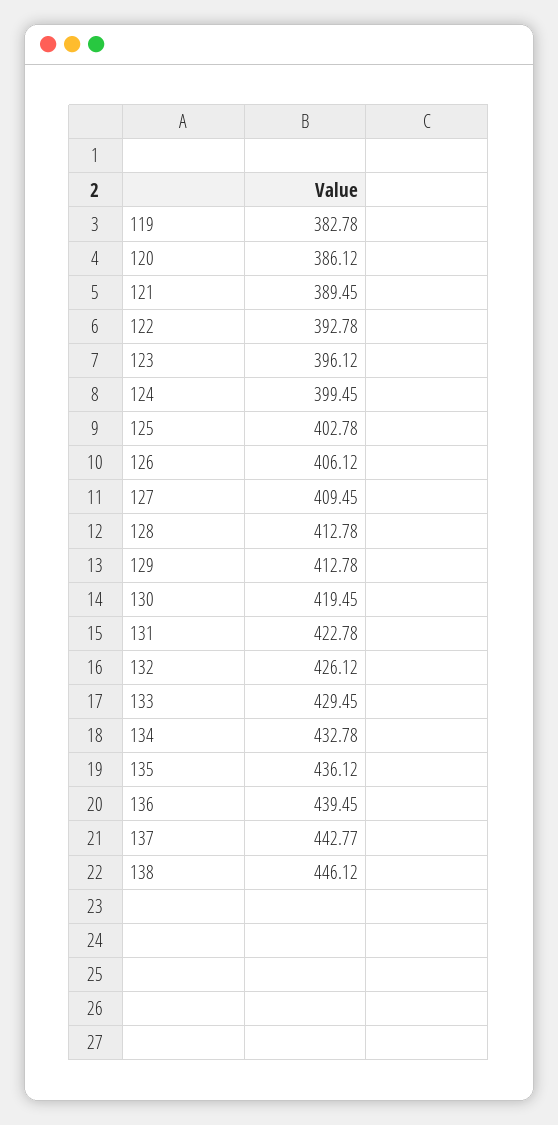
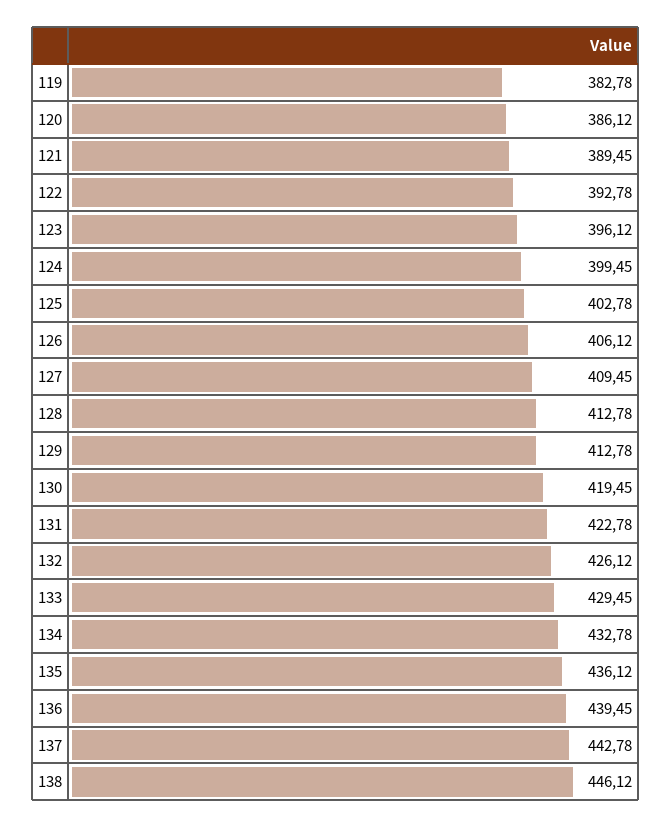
137: 442.77 -> 442.78

